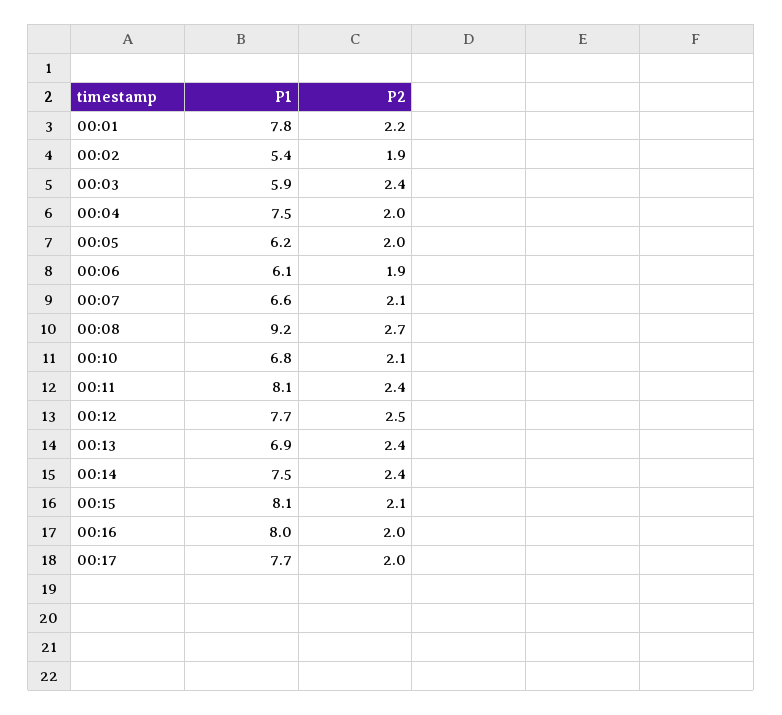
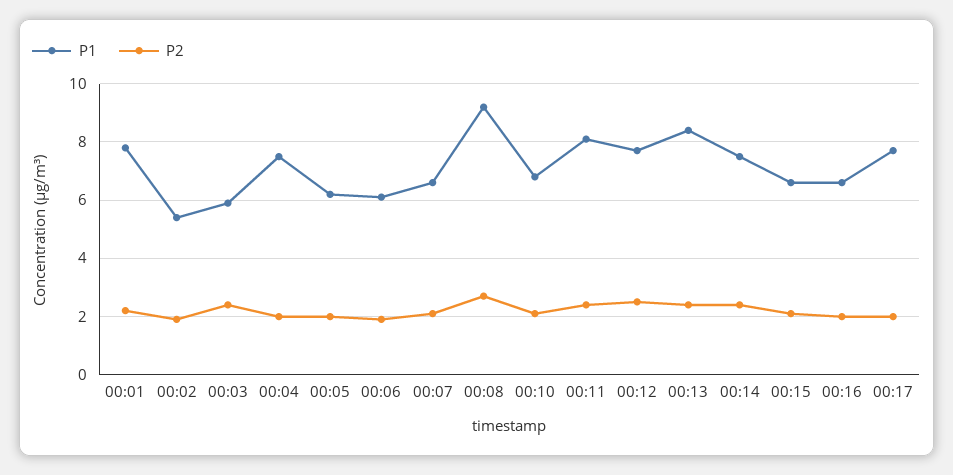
P1, 00:13: 6.9 -> 8.5
P1, 00:15: 8.1 -> 6.5
P1, 00:16: 8 -> 6.5

